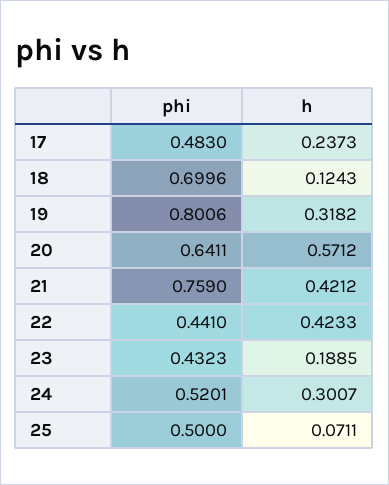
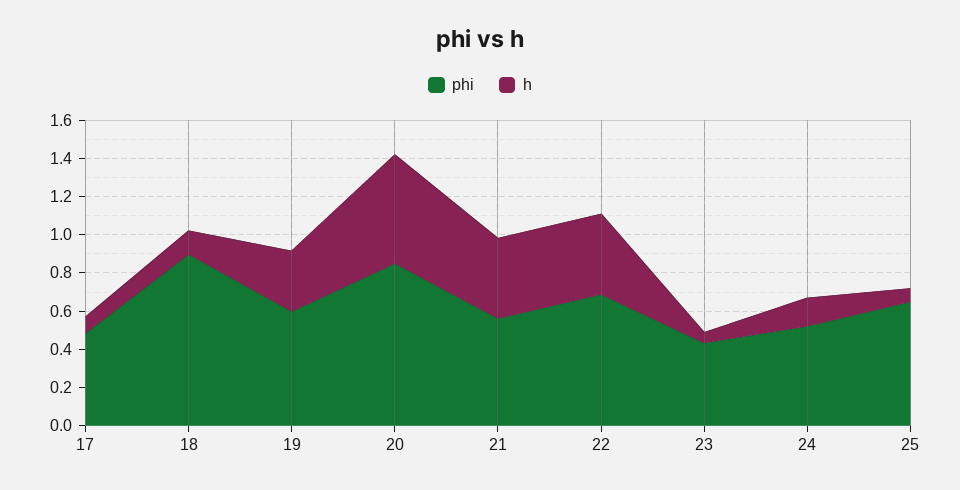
h, 17: 0.2373 -> 0.1
phi, 18: 0.6996 -> 0.9
phi, 19: 0.8006 -> 0.6
phi, 20: 0.6411 -> 0.85
phi, 21: 0.759 -> 0.55
phi, 22: 0.441 -> 0.7
h, 23: 0.1885 -> 0.05
h, 24: 0.3007 -> 0.15
phi, 25: 0.5 -> 0.65

